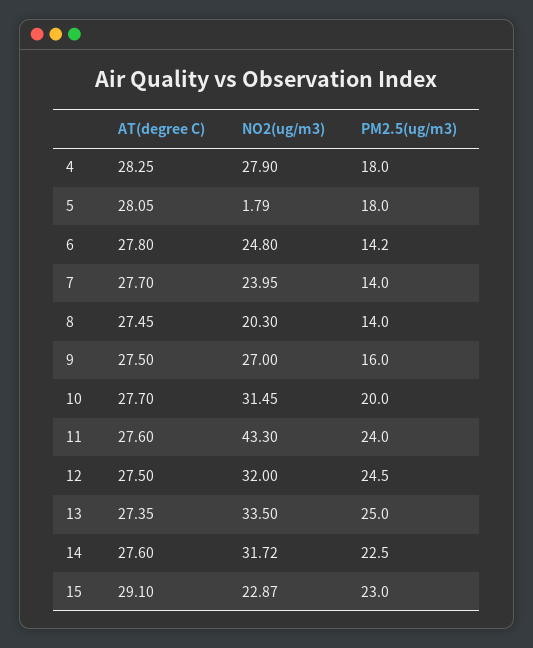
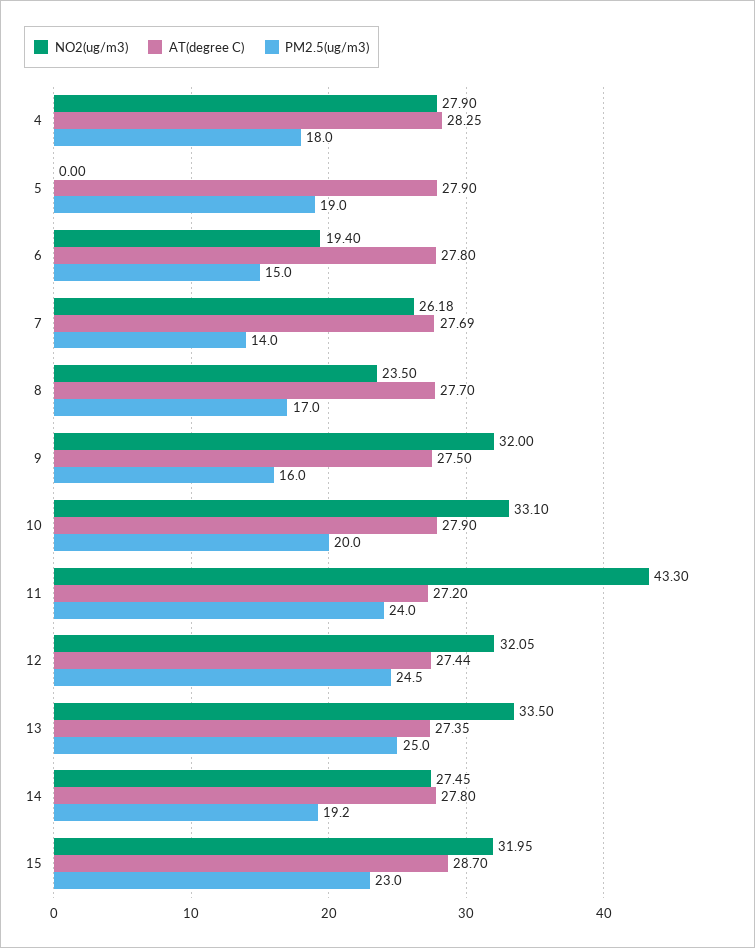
AT(degree C), 5: 28.05 -> 27.9
NO2(ug/m3), 5: 1.79 -> 0
PM2.5(ug/m3), 5: 18 -> 19
NO2(ug/m3), 6: 24.8 -> 19.4
PM2.5(ug/m3), 6: 14.2 -> 15
AT(degree C), 7: 27.7 -> 27.69
NO2(ug/m3), 7: 23.95 -> 26.18
AT(degree C), 8: 27.45 -> 27.7
NO2(ug/m3), 8: 20.3 -> 23.5
PM2.5(ug/m3), 8: 14 -> 17
NO2(ug/m3), 9: 27 -> 32
AT(degree C), 10: 27.7 -> 27.9
NO2(ug/m3), 10: 31.45 -> 33.1
AT(degree C), 11: 27.6 -> 27.2
AT(degree C), 12: 27.5 -> 27.44
NO2(ug/m3), 12: 32 -> 32.05
AT(degree C), 14: 27.6 -> 27.8
NO2(ug/m3), 14: 31.72 -> 27.45
PM2.5(ug/m3), 14: 22.5 -> 19.2
AT(degree C), 15: 29.1 -> 28.7
NO2(ug/m3), 15: 22.87 -> 31.95

